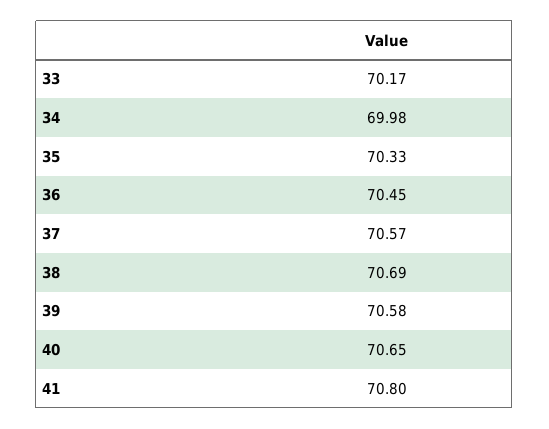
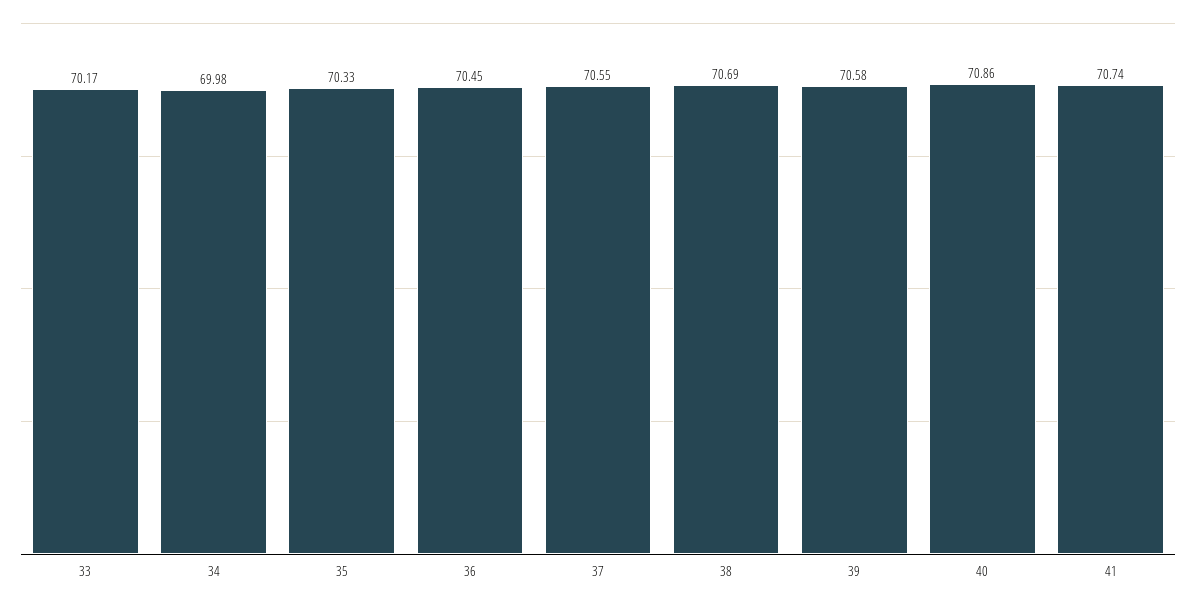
37: 70.57 -> 70.55
40: 70.65 -> 70.86
41: 70.8 -> 70.74

